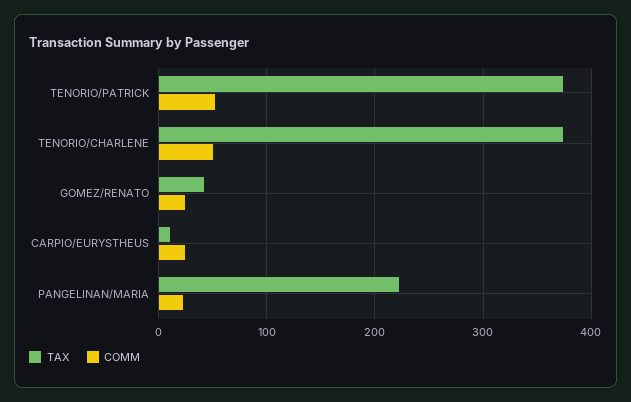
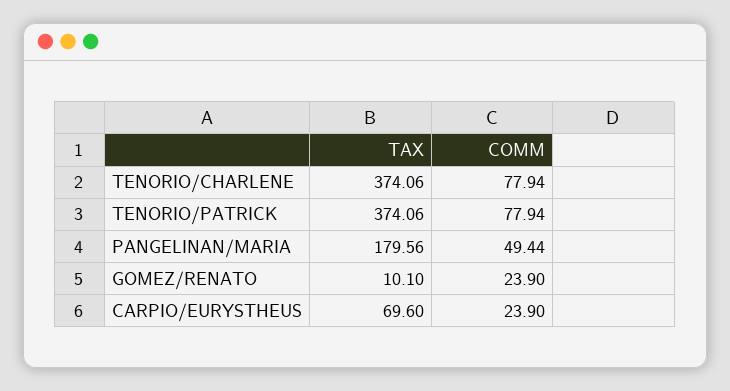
COMM, TENORIO/PATRICK: 50 -> 77.94
COMM, TENORIO/CHARLENE: 50 -> 77.94
TAX, GOMEZ/RENATO: 40 -> 10.1
TAX, CARPIO/EURYSTHEUS: 10 -> 69.6
TAX, PANGELINAN/MARIA: 220 -> 179.56
COMM, PANGELINAN/MARIA: 20 -> 49.44

